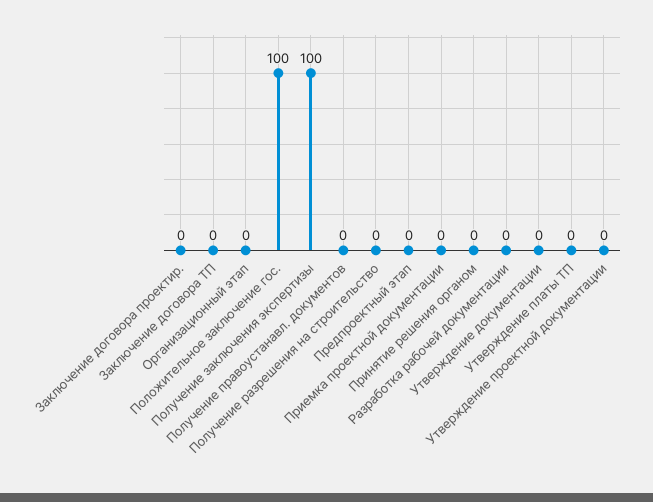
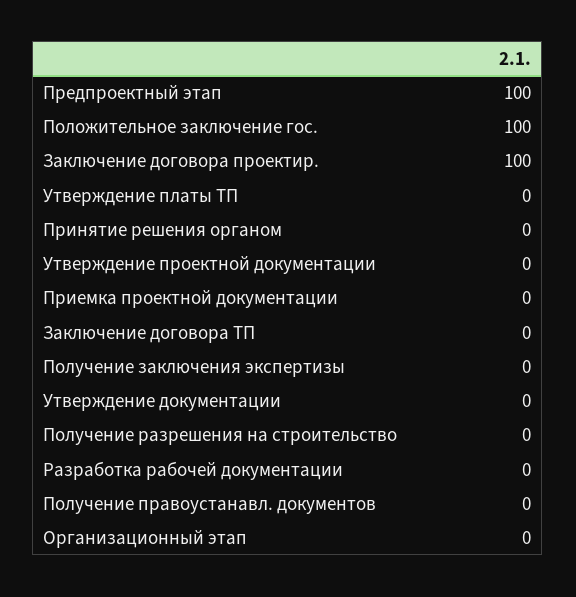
Заключение договора проектир.: 0 -> 100
Получение заключения экспертизы: 100 -> 0
Предпроектный этап: 0 -> 100

